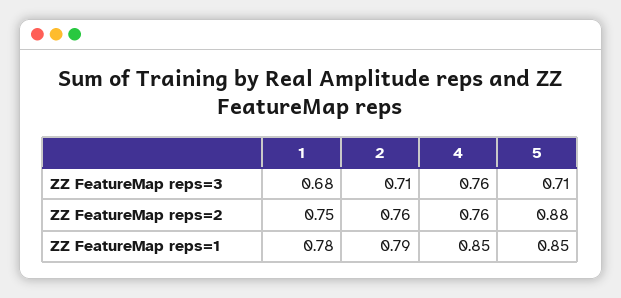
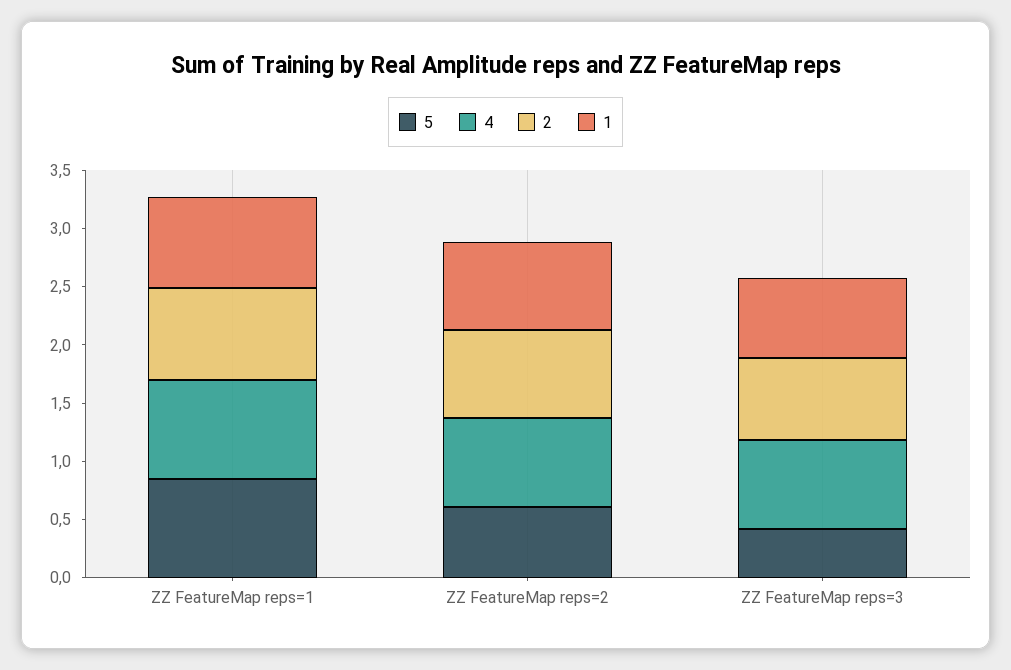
5, ZZ FeatureMap reps=3: 0.71 -> 0.4
5, ZZ FeatureMap reps=2: 0.88 -> 0.6

